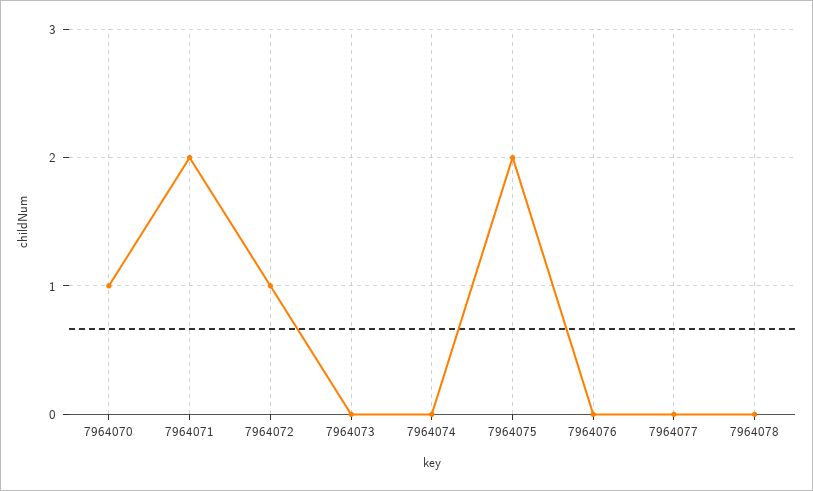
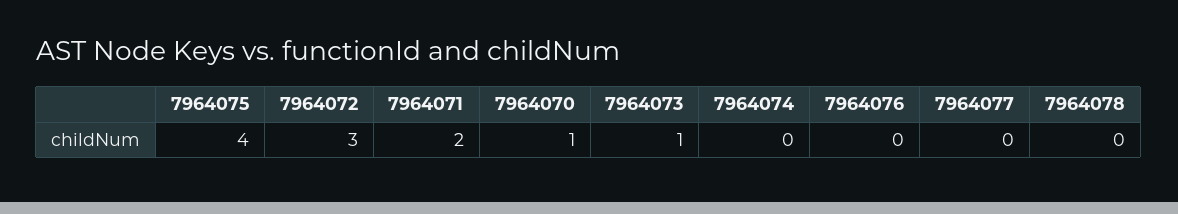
7964072: 1 -> 3
7964073: 0 -> 1
7964075: 2 -> 4

